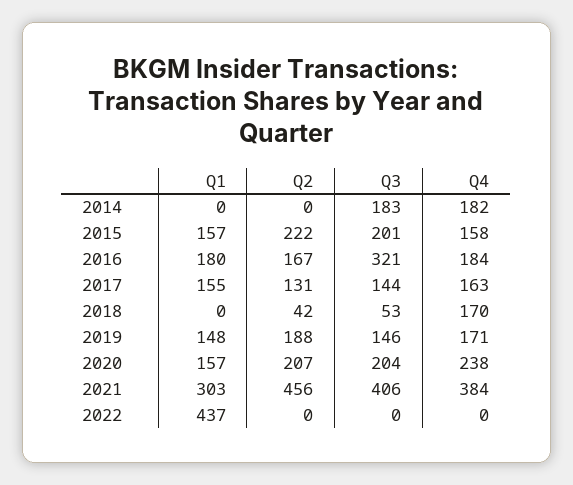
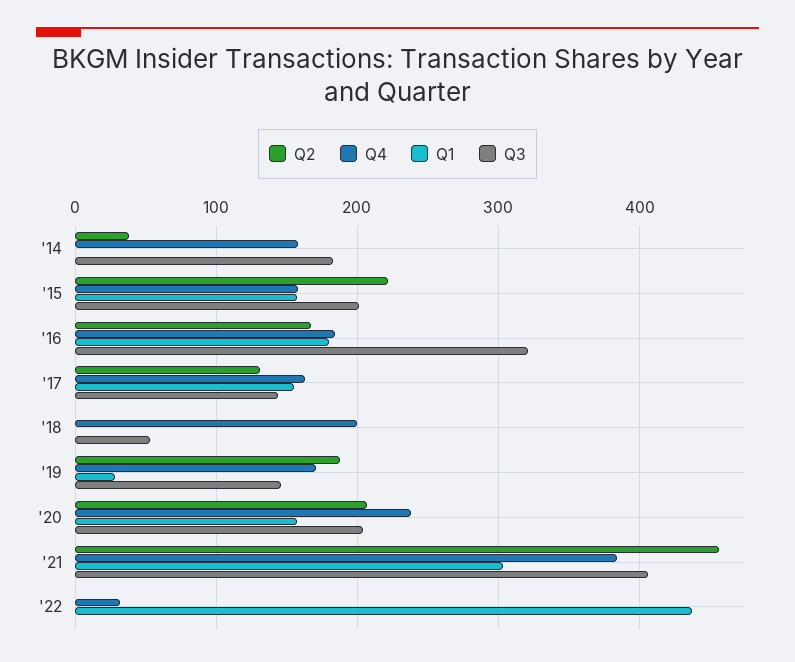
Q2, 2014: 0 -> 40
Q4, 2014: 182 -> 160
Q2, 2018: 42 -> 0
Q4, 2018: 170 -> 200
Q1, 2019: 148 -> 30
Q4, 2022: 0 -> 30

